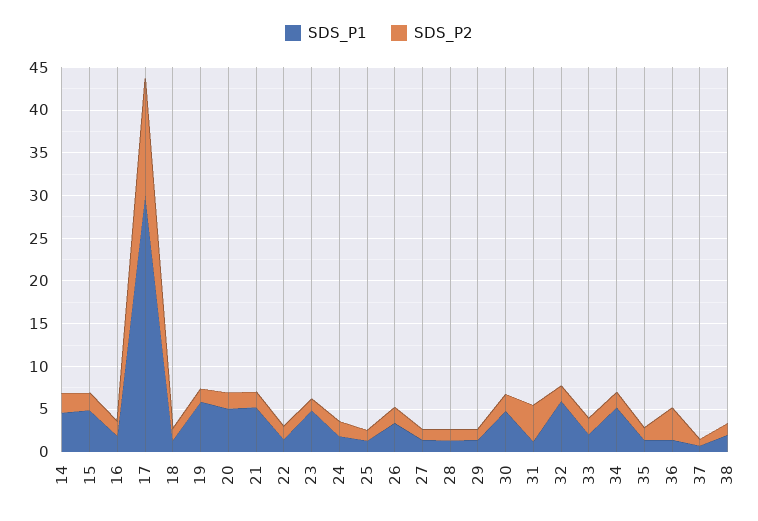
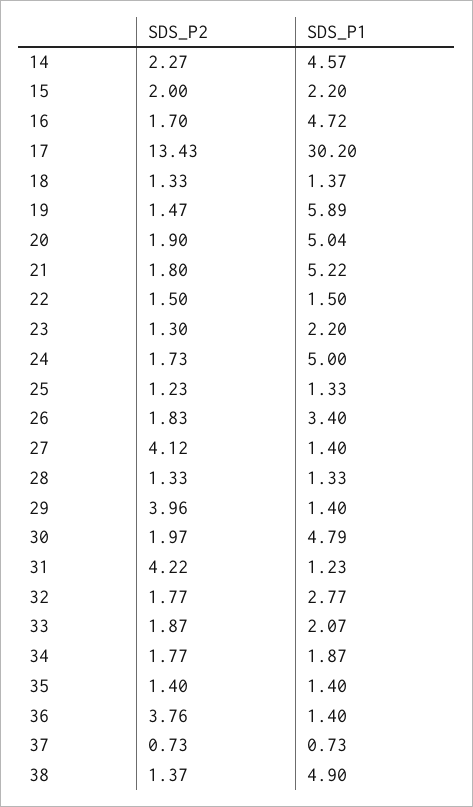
SDS_P1, 15: 5 -> 2.2
SDS_P1, 16: 2 -> 4.72
SDS_P1, 23: 5 -> 2.2
SDS_P1, 24: 2 -> 5
SDS_P2, 27: 1 -> 4.12
SDS_P2, 29: 1 -> 3.96
SDS_P1, 32: 6 -> 2.77
SDS_P1, 34: 5 -> 1.87
SDS_P1, 38: 2 -> 4.9

